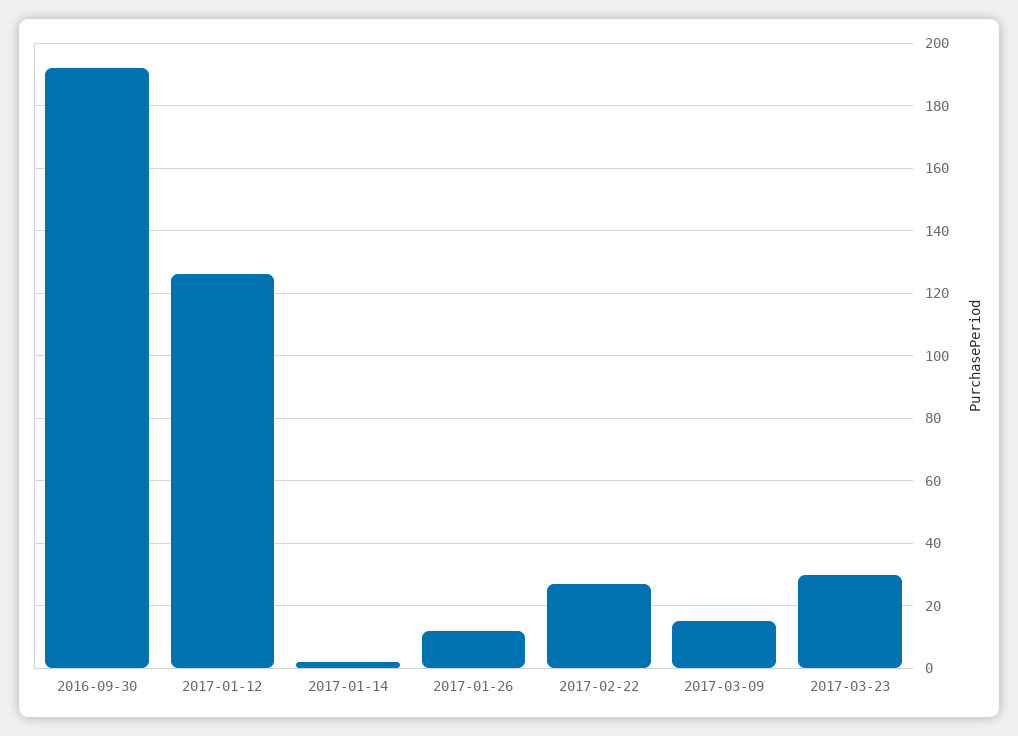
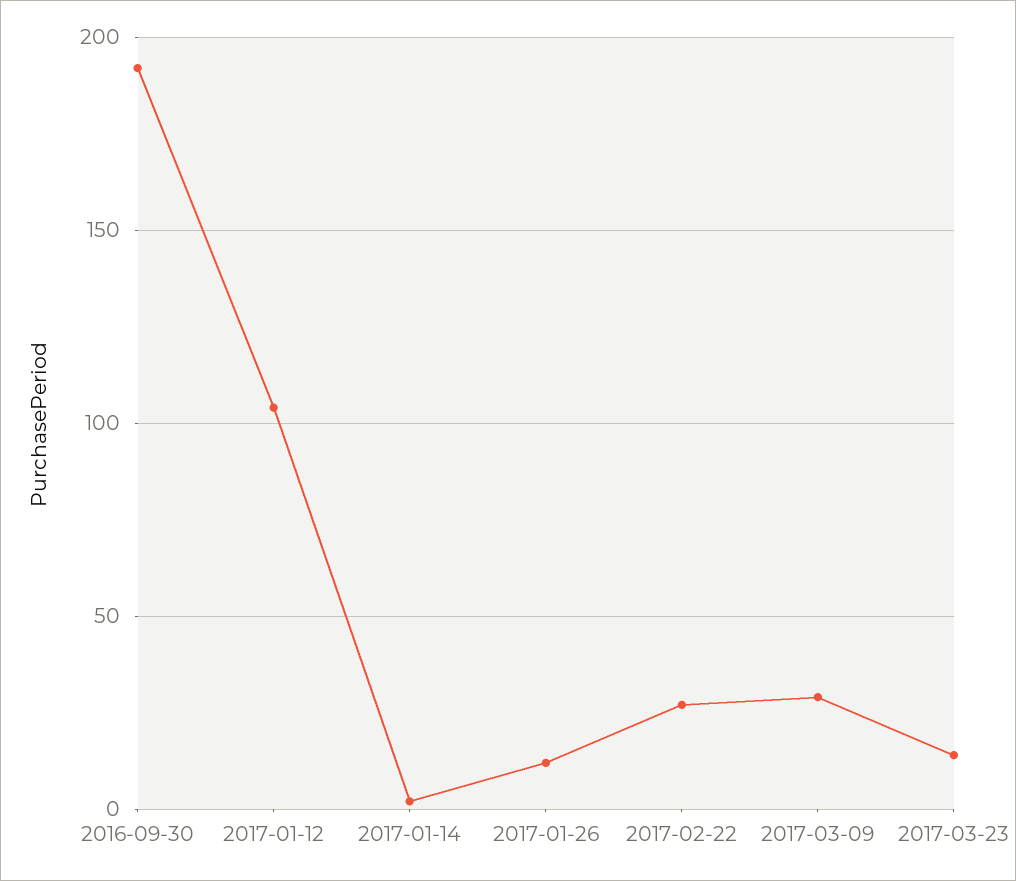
2017-01-12: 125 -> 105
2017-03-09: 15 -> 30
2017-03-23: 30 -> 15

